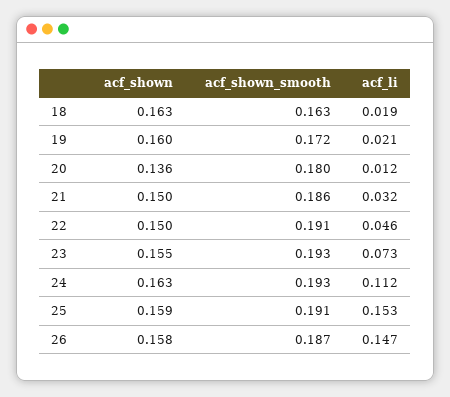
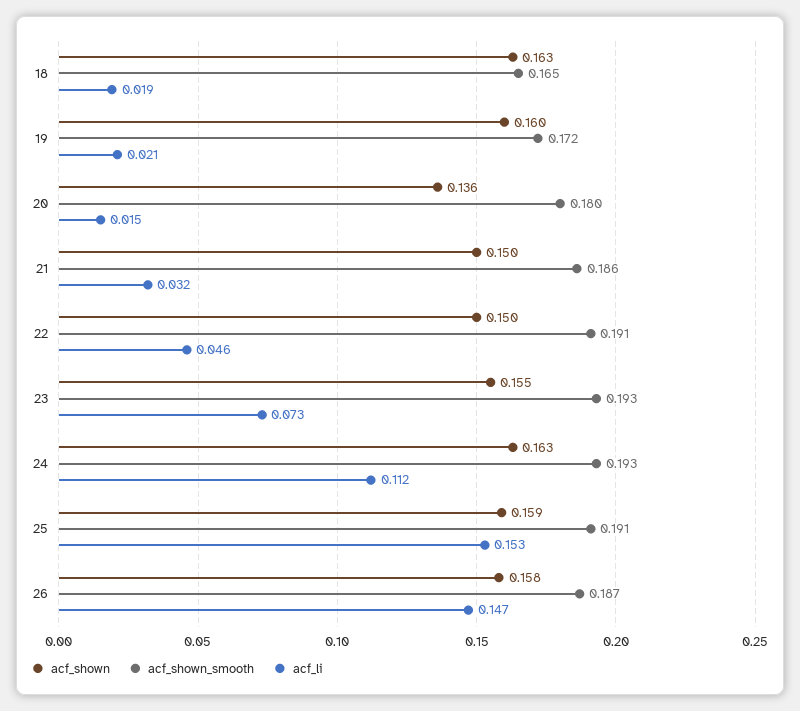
acf_shown_smooth, 18: 0.163 -> 0.165
acf_li, 20: 0.012 -> 0.015

